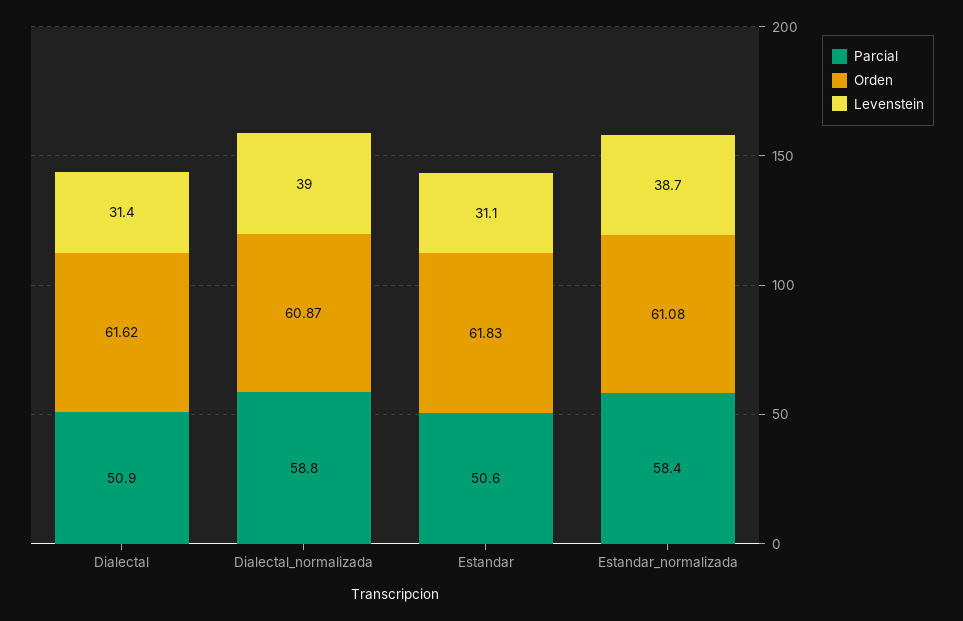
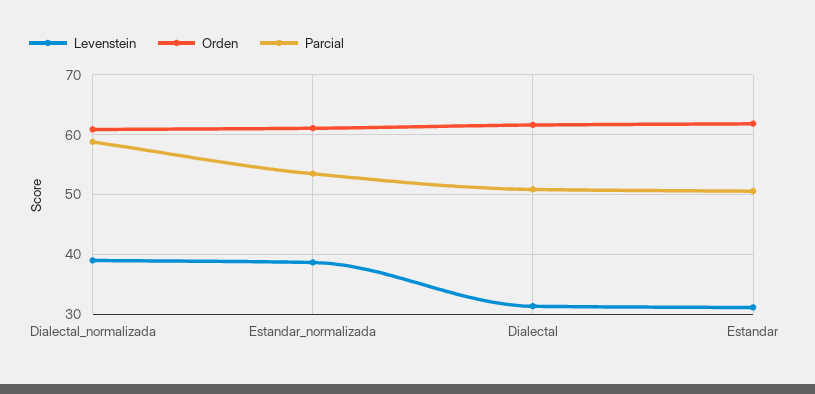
Parcial, Estandar_normalizada: 58.4 -> 54

